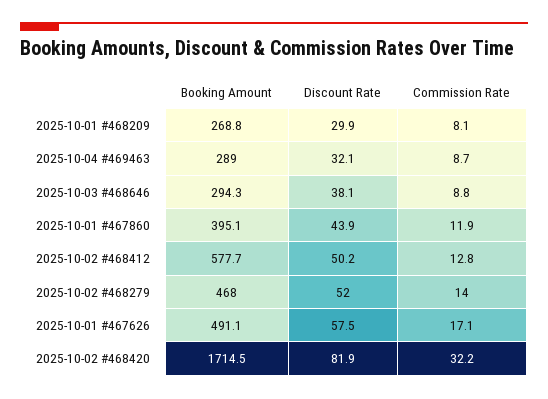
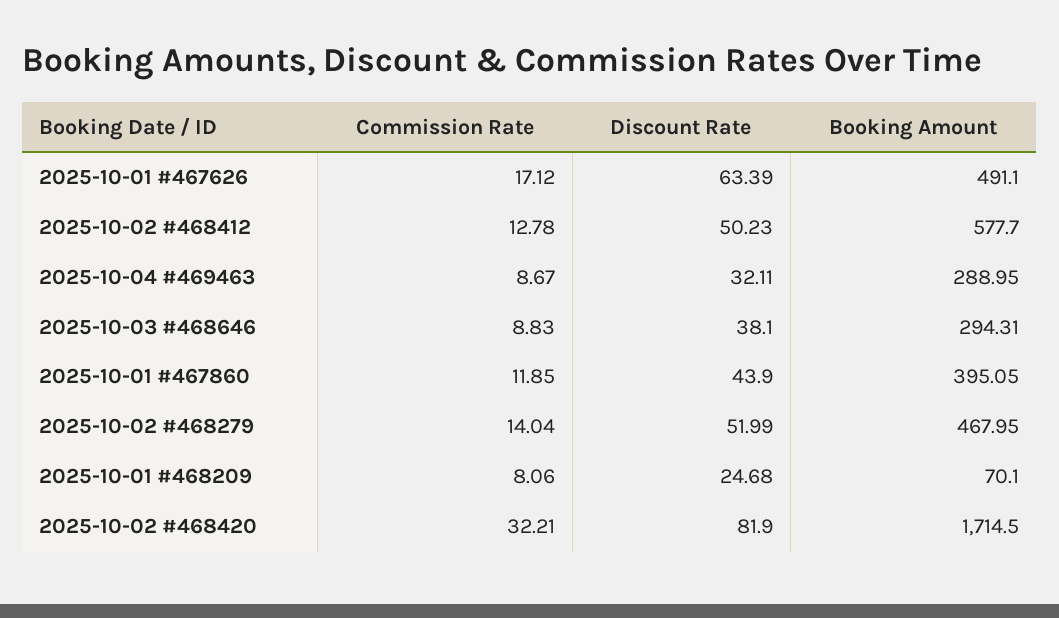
Booking Amount, 2025-10-01 #468209: 268.8 -> 70.1
Discount Rate, 2025-10-01 #468209: 29.9 -> 24.68
Discount Rate, 2025-10-01 #467626: 57.5 -> 63.39

